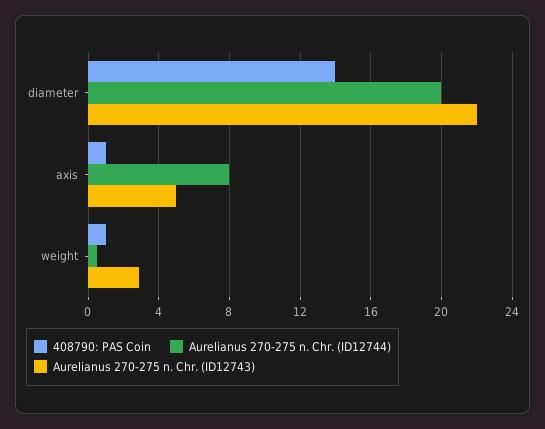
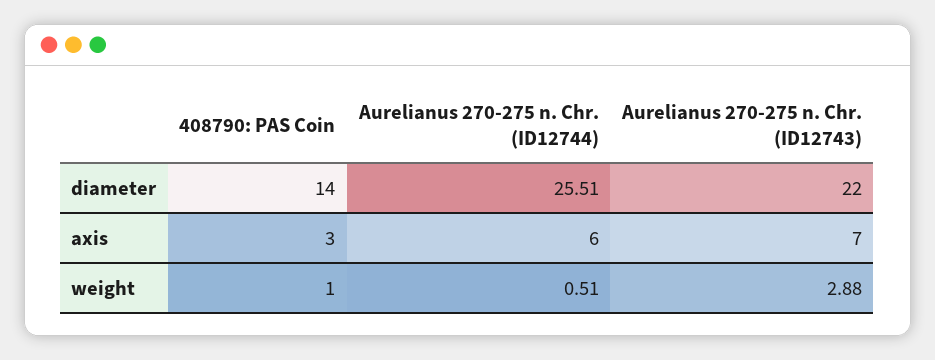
Aurelianus 270-275 n. Chr. (ID12744), diameter: 20 -> 25.51
408790: PAS Coin, axis: 1 -> 3
Aurelianus 270-275 n. Chr. (ID12744), axis: 8 -> 6
Aurelianus 270-275 n. Chr. (ID12743), axis: 5 -> 7

